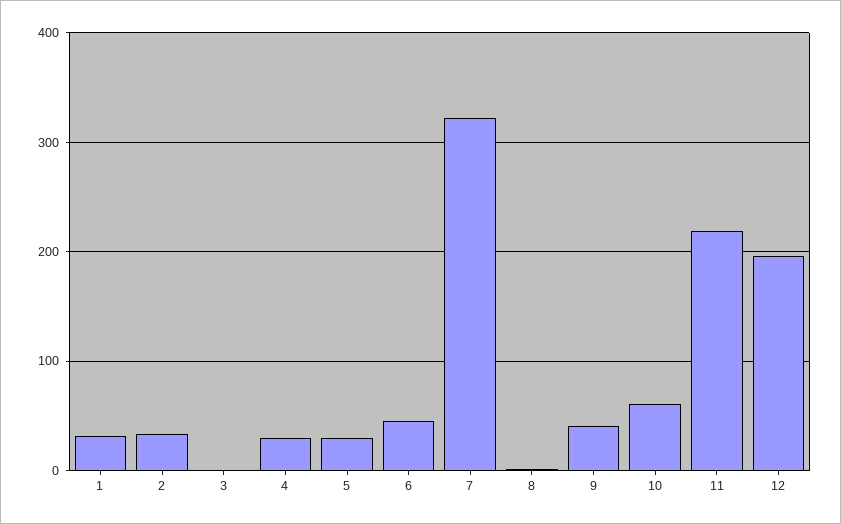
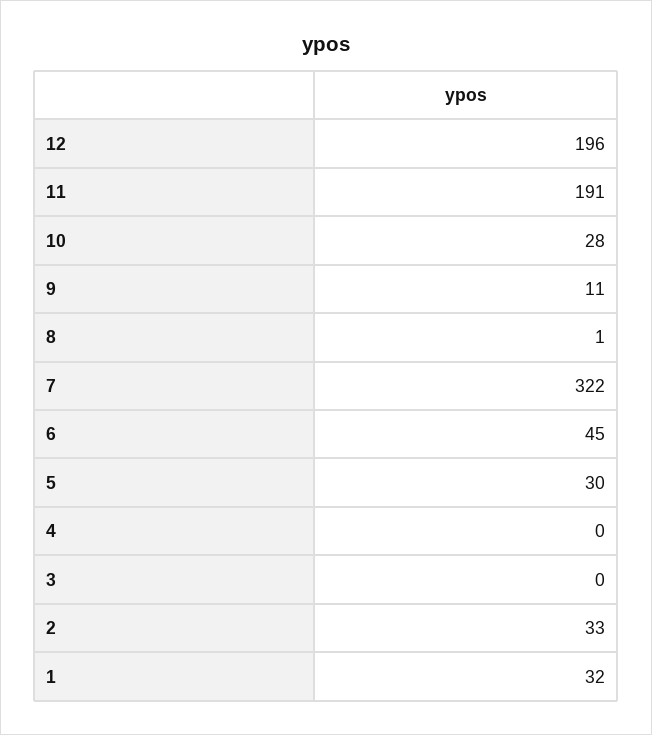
4: 30 -> 0
9: 40 -> 11
10: 60 -> 28
11: 220 -> 191

